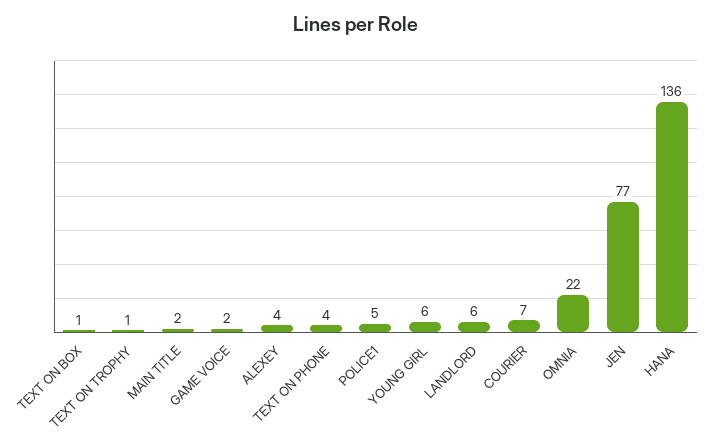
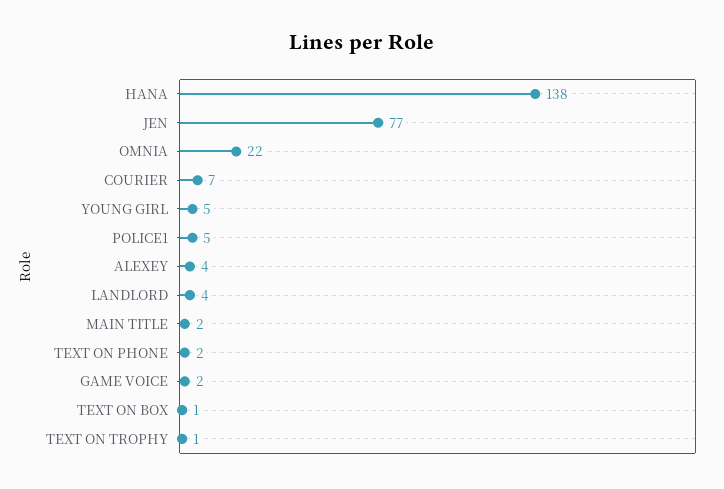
TEXT ON PHONE: 4 -> 2
YOUNG GIRL: 6 -> 5
LANDLORD: 6 -> 4
HANA: 136 -> 138

